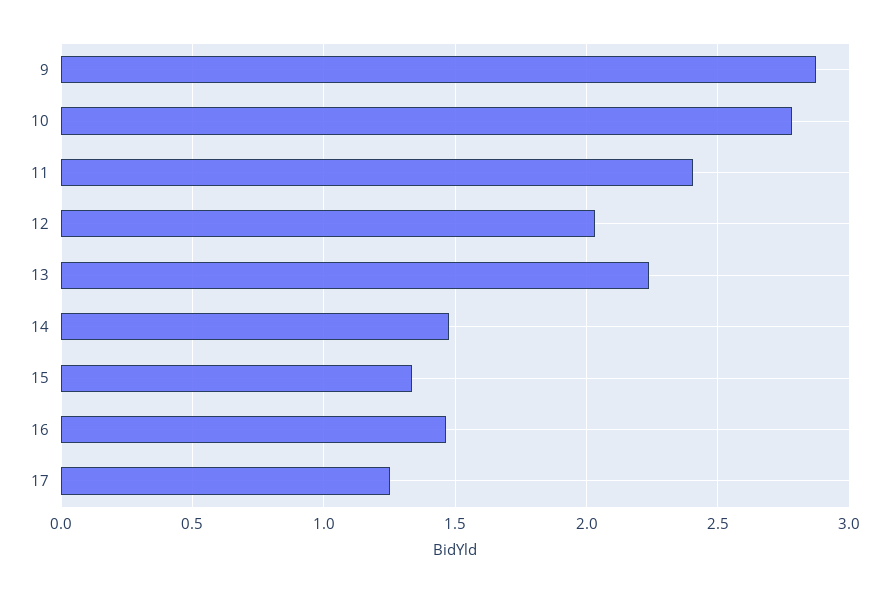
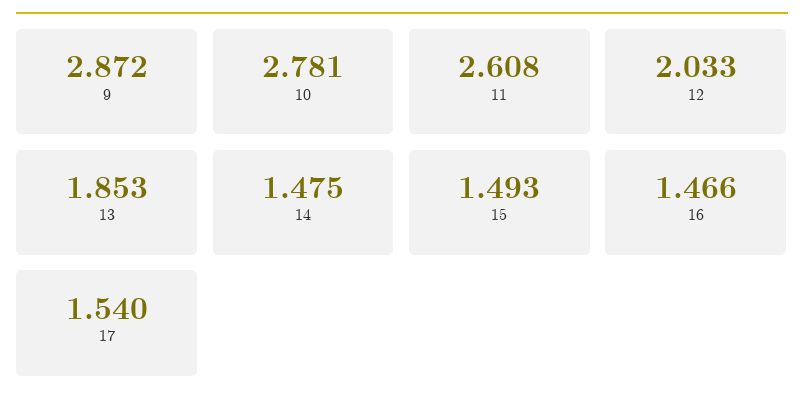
11: 2.4 -> 2.608
13: 2.25 -> 1.853
15: 1.35 -> 1.493
17: 1.25 -> 1.54

